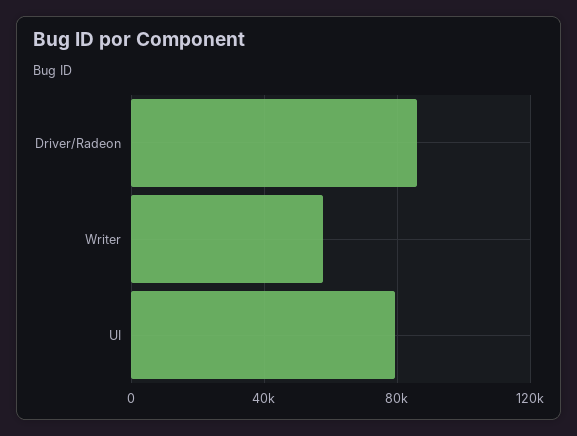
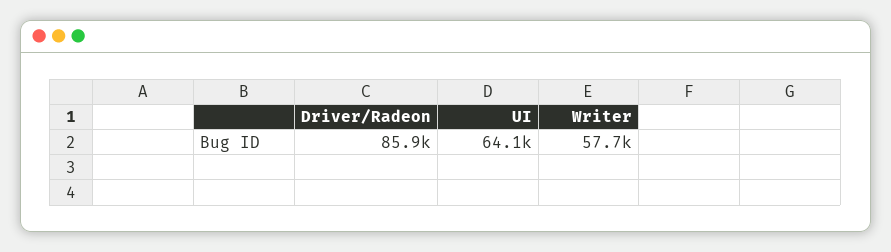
UI: 80000 -> 64100

